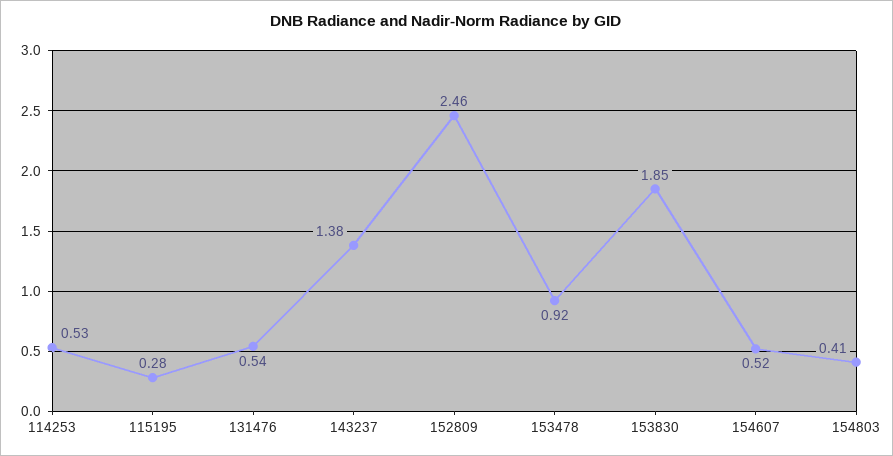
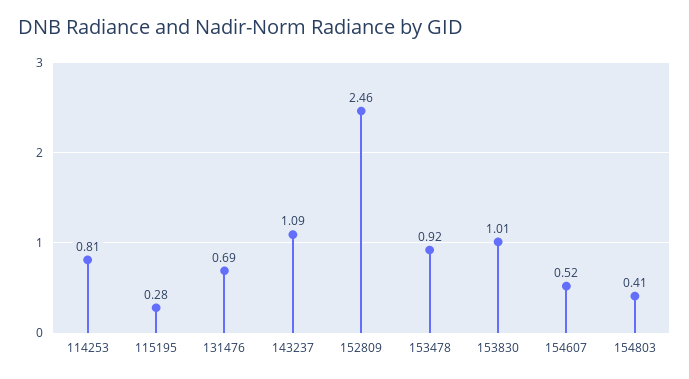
114253: 0.53 -> 0.81
131476: 0.54 -> 0.69
143237: 1.38 -> 1.09
153830: 1.85 -> 1.01

